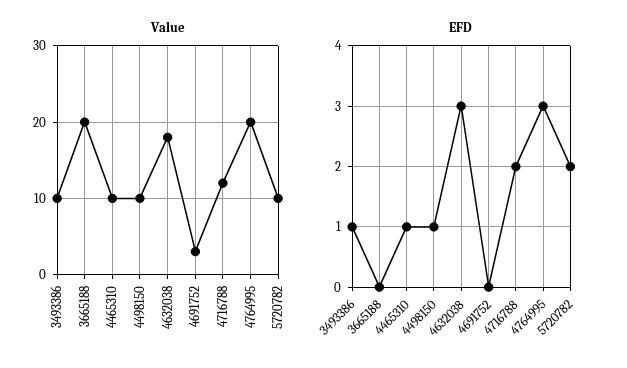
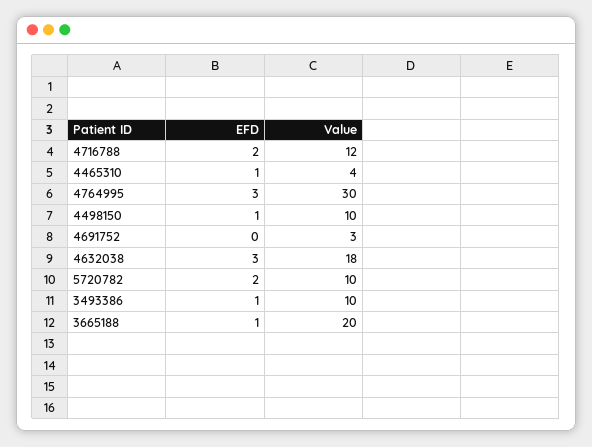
Value, 4465310: 10 -> 4
Value, 4764995: 20 -> 30
EFD, 3665188: 0 -> 1

